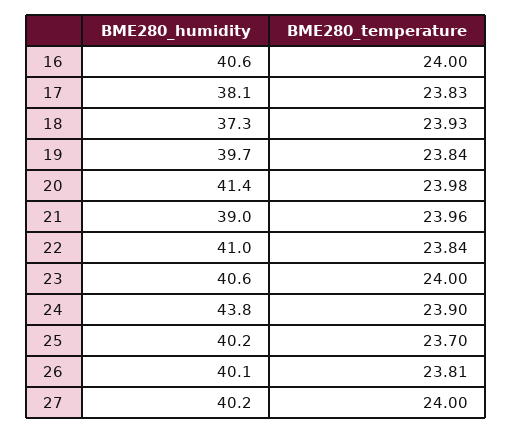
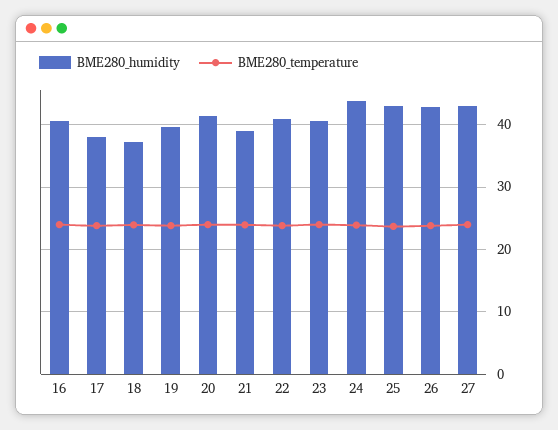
BME280_humidity, 25: 40.2 -> 43
BME280_humidity, 26: 40.1 -> 43
BME280_humidity, 27: 40.2 -> 43

